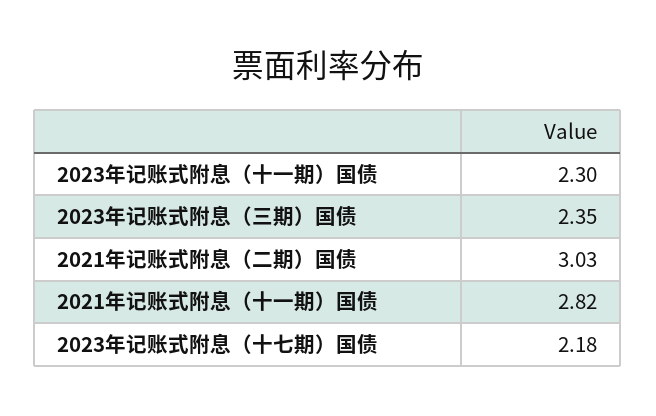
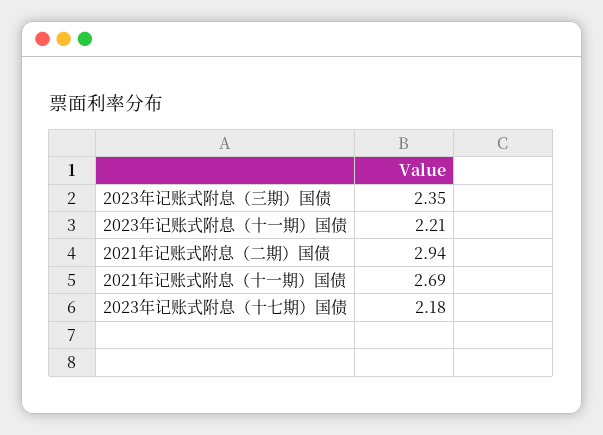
2023年记账式附息（十一期）国债: 2.3 -> 2.21
2021年记账式附息（二期）国债: 3.03 -> 2.94
2021年记账式附息（十一期）国债: 2.82 -> 2.69

